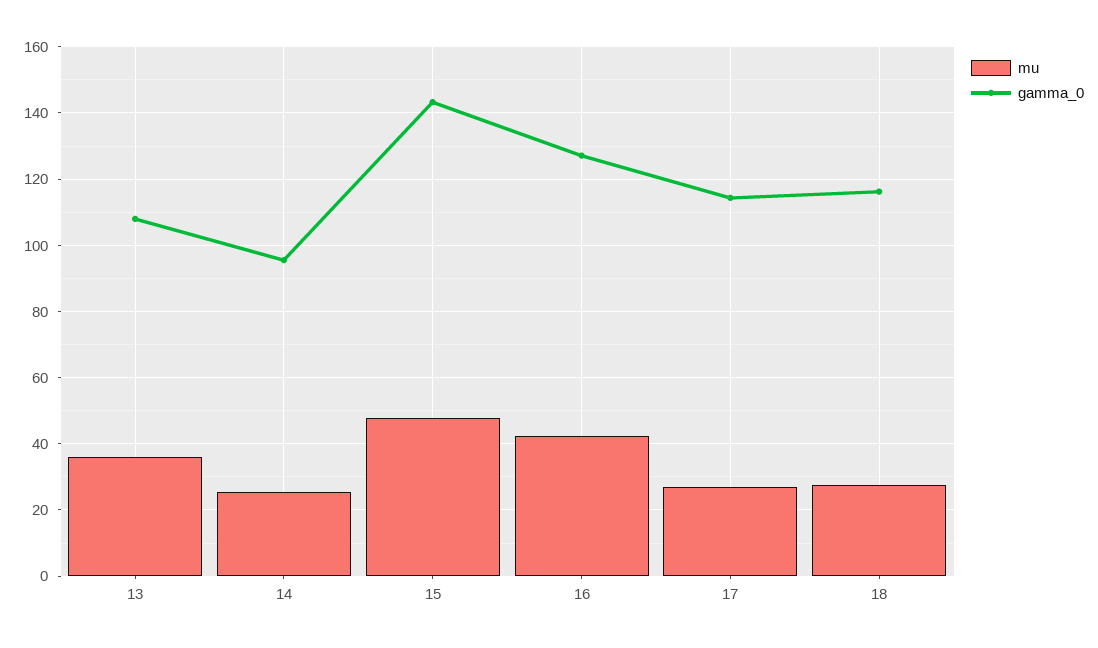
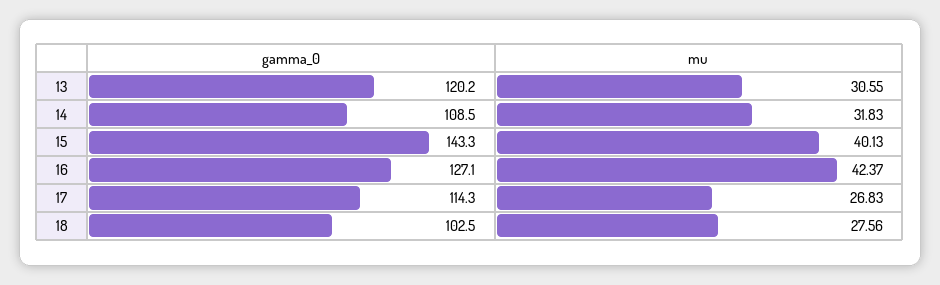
mu, 13: 36 -> 30.55
gamma_0, 13: 108 -> 120.2
mu, 14: 26 -> 31.83
gamma_0, 14: 96 -> 108.5
mu, 15: 48 -> 40.13
gamma_0, 18: 116 -> 102.5

